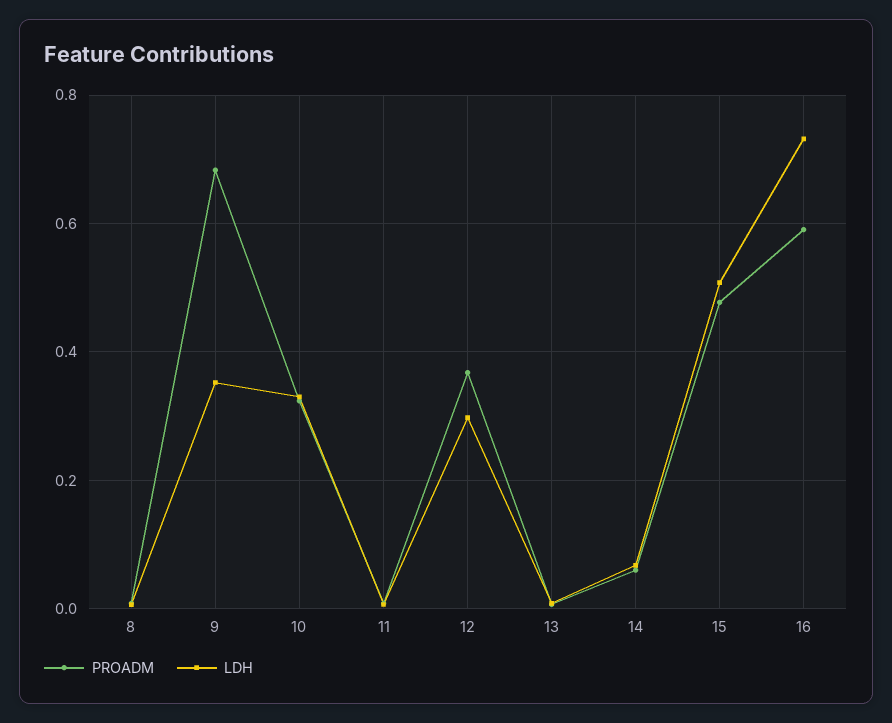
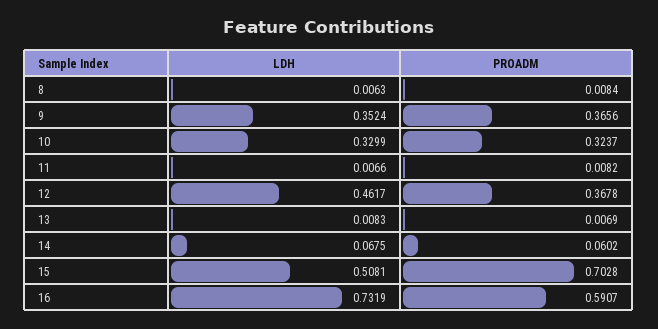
PROADM, 9: 0.68 -> 0.3656
LDH, 12: 0.3 -> 0.4617
PROADM, 15: 0.48 -> 0.7028

